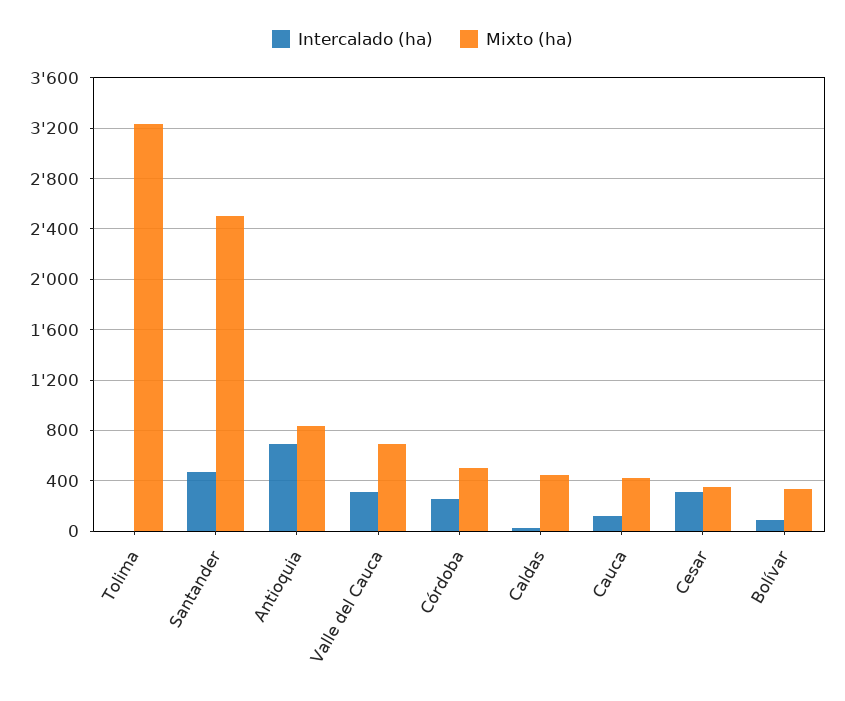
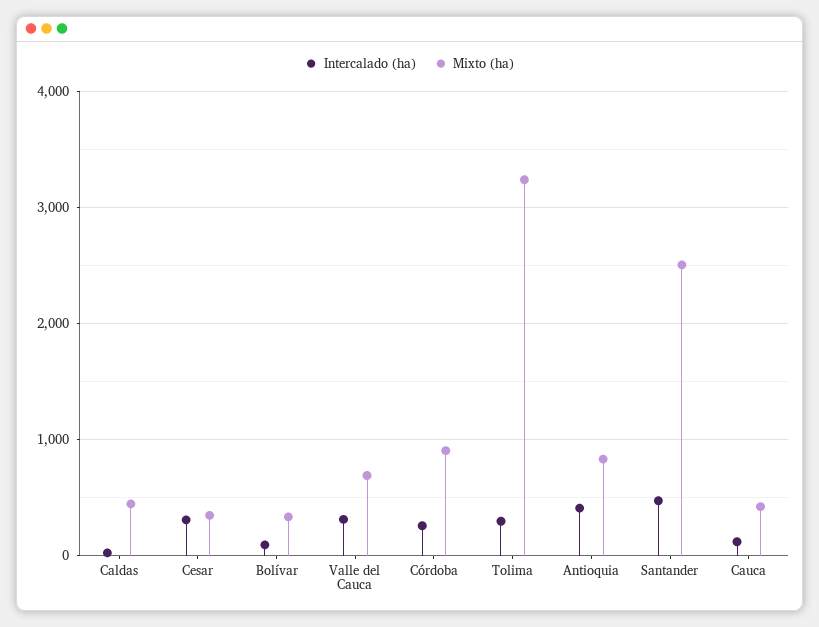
Intercalado (ha), Tolima: 0 -> 300
Intercalado (ha), Antioquia: 700 -> 400
Mixto (ha), Córdoba: 500 -> 900

